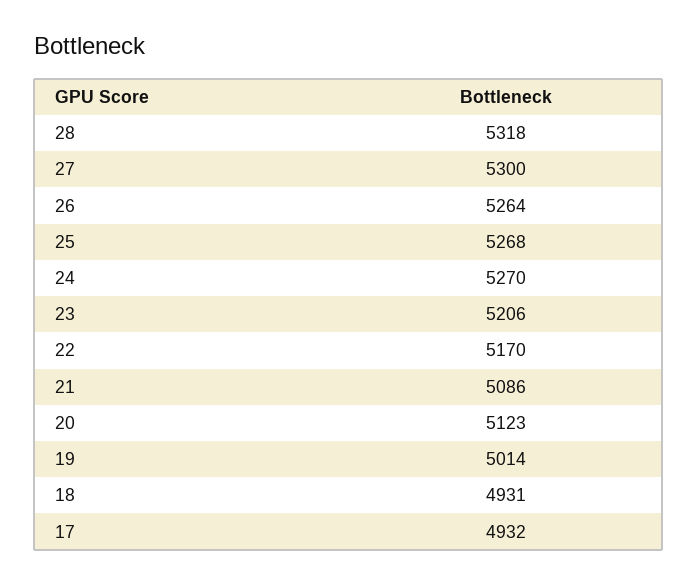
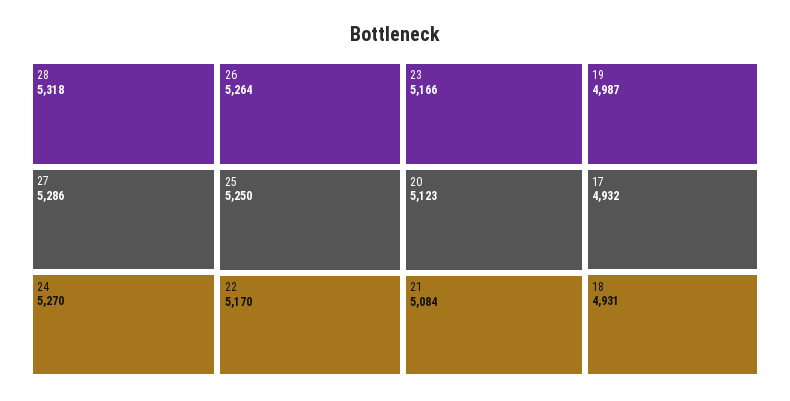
27: 5300 -> 5286
25: 5268 -> 5250
23: 5206 -> 5166
21: 5086 -> 5084
19: 5014 -> 4987

